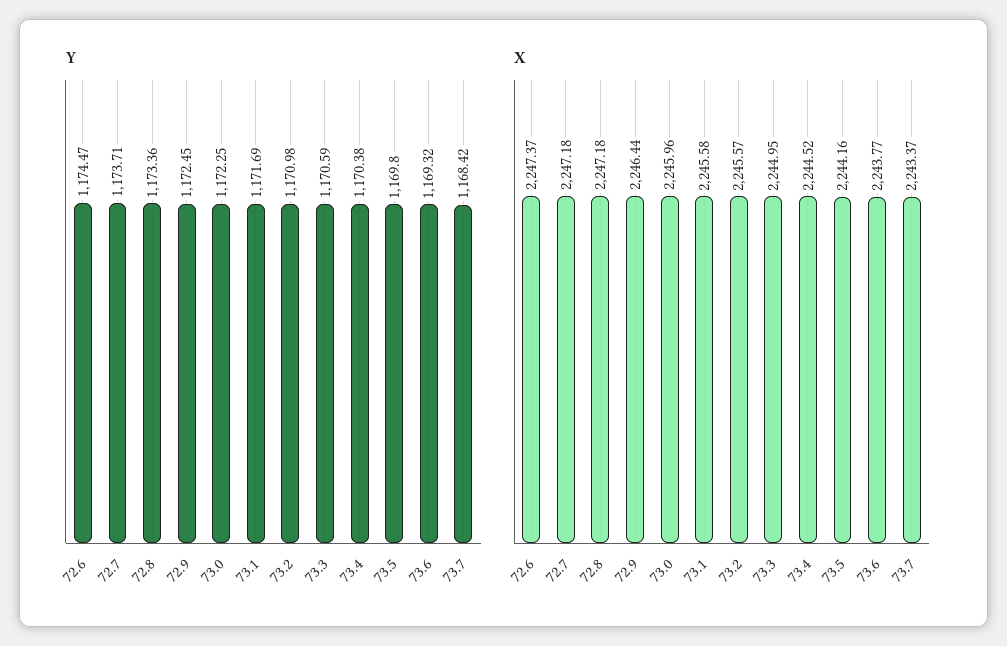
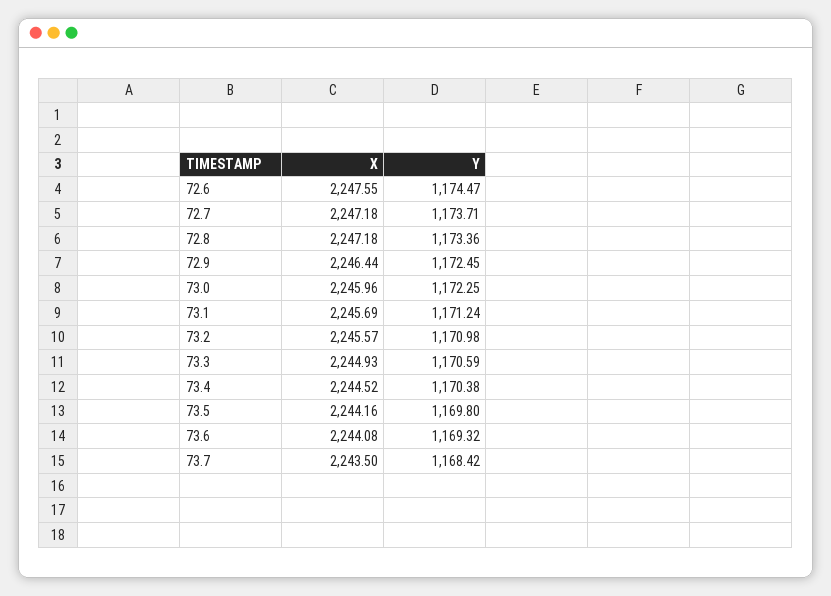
Y, 73.1: 1171.69 -> 1171.24
X, 72.6: 2247.37 -> 2247.55
X, 73.1: 2245.58 -> 2245.69
X, 73.3: 2244.95 -> 2244.93
X, 73.6: 2243.77 -> 2244.08
X, 73.7: 2243.37 -> 2243.5

